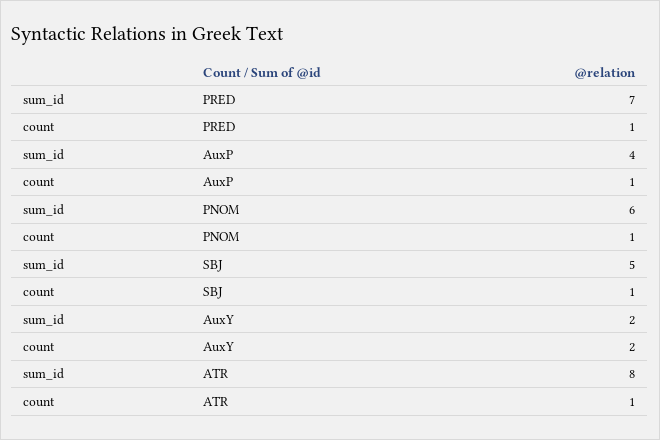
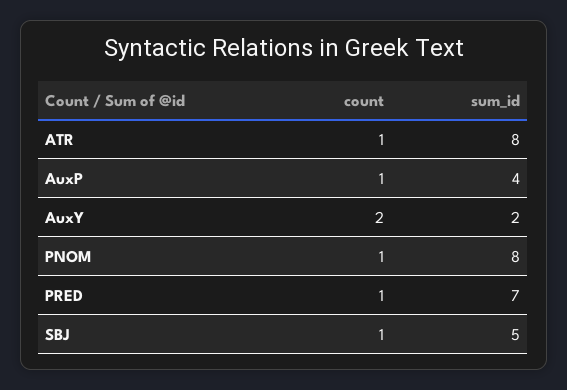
sum_id, PNOM: 6 -> 8

